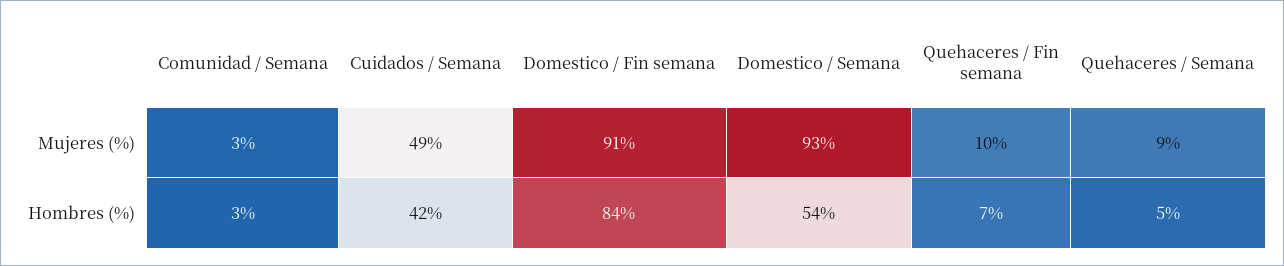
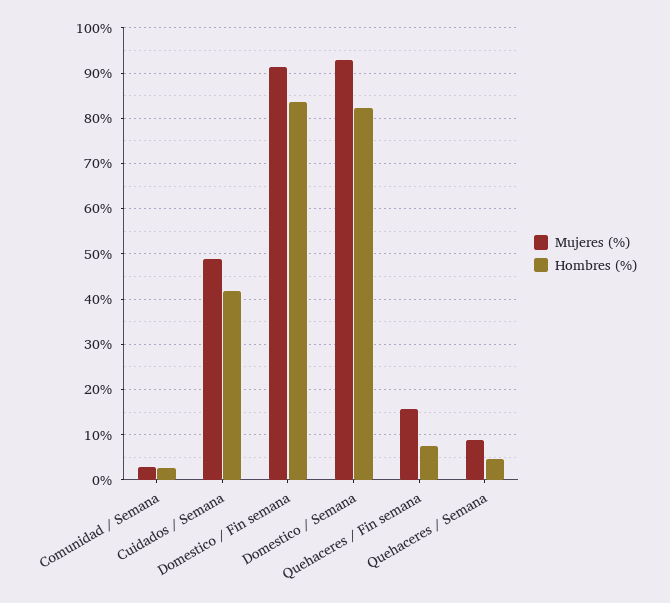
Mujeres (%), Quehaceres / Fin semana: 10 -> 16
Hombres (%), Domestico / Semana: 54 -> 82

